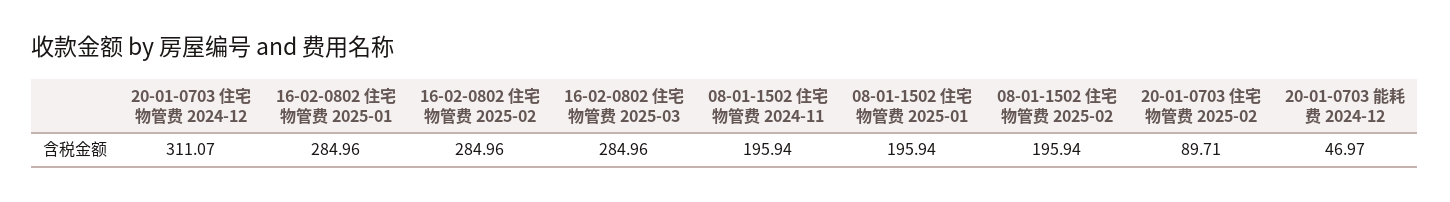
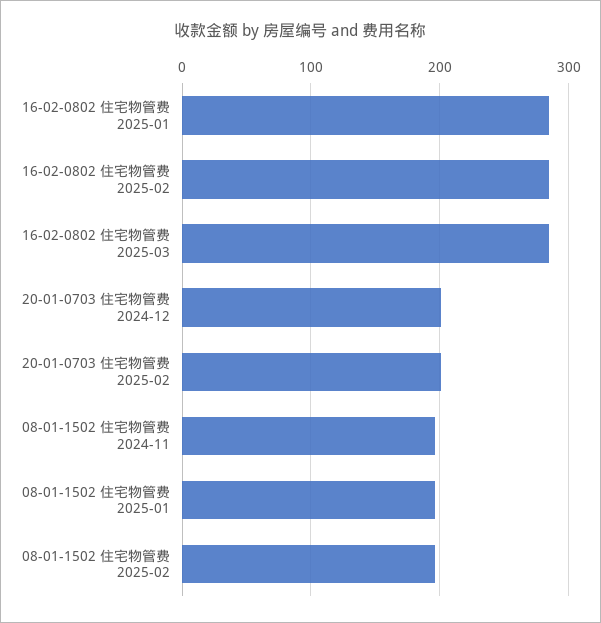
20-01-0703 住宅物管费 2024-12: 311.07 -> 200
20-01-0703 住宅物管费 2025-02: 89.71 -> 200
20-01-0703 能耗费 2024-12: 46.97 -> none

